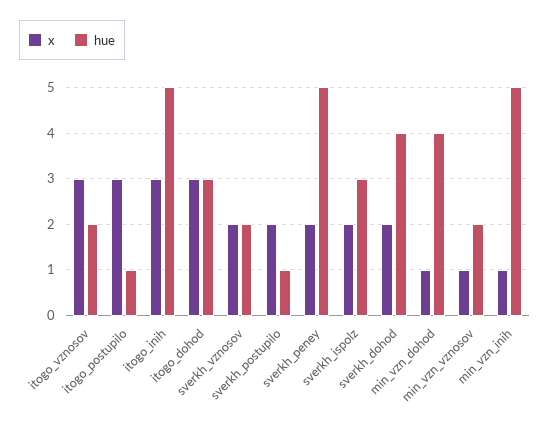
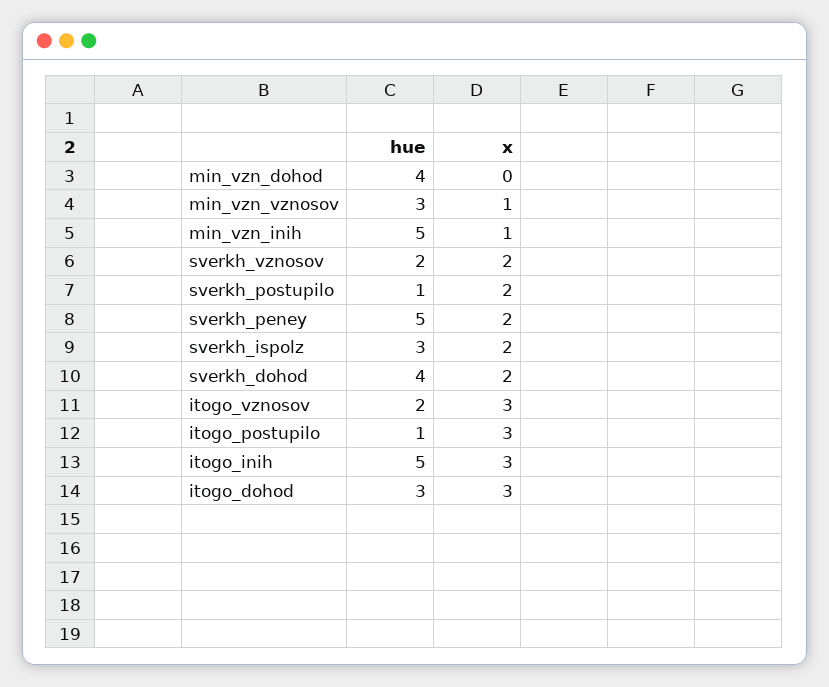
x, min_vzn_dohod: 1 -> 0
hue, min_vzn_vznosov: 2 -> 3

